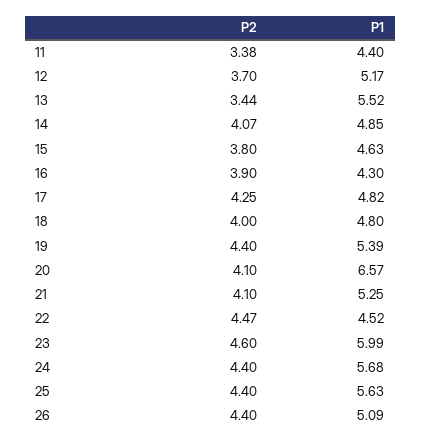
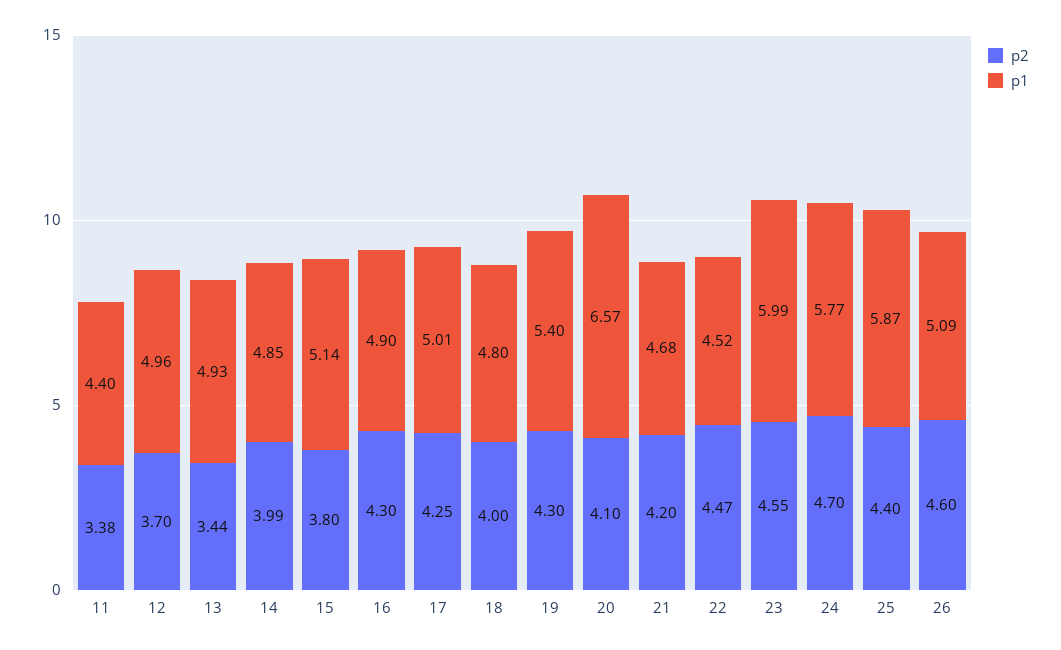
P1, 12: 5.17 -> 4.96
P1, 13: 5.52 -> 4.93
P2, 14: 4.07 -> 3.99
P1, 15: 4.63 -> 5.14
P2, 16: 3.9 -> 4.3
P1, 16: 4.3 -> 4.9
P1, 17: 4.82 -> 5.01
P2, 19: 4.4 -> 4.3
P1, 19: 5.39 -> 5.4
P2, 21: 4.1 -> 4.2
P1, 21: 5.25 -> 4.68
P2, 23: 4.6 -> 4.55
P2, 24: 4.4 -> 4.7
P1, 24: 5.68 -> 5.77
P1, 25: 5.63 -> 5.87
P2, 26: 4.4 -> 4.6

